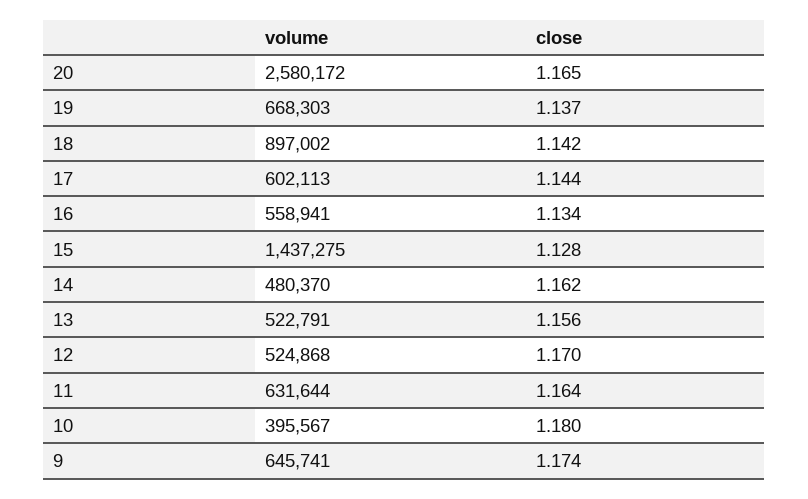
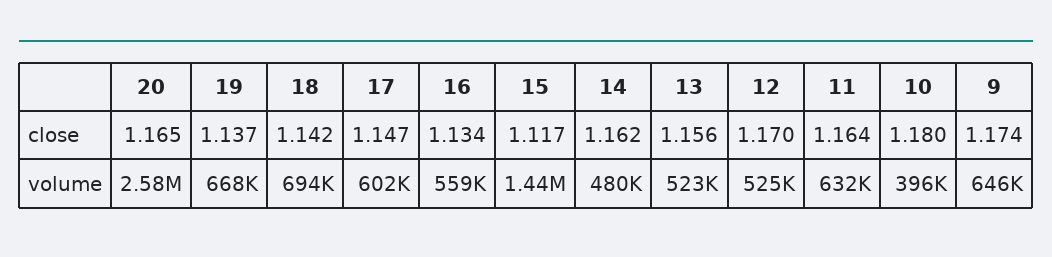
volume, 18: 897002 -> 694000
close, 17: 1.144 -> 1.147
close, 15: 1.128 -> 1.117

